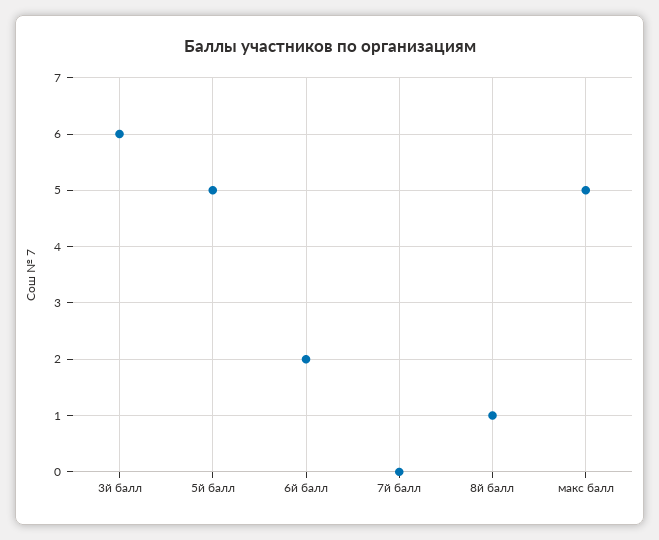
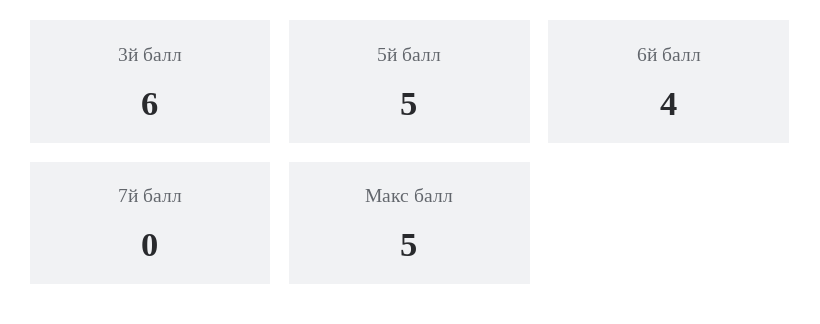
6й балл: 2 -> 4
8й балл: 1 -> none

